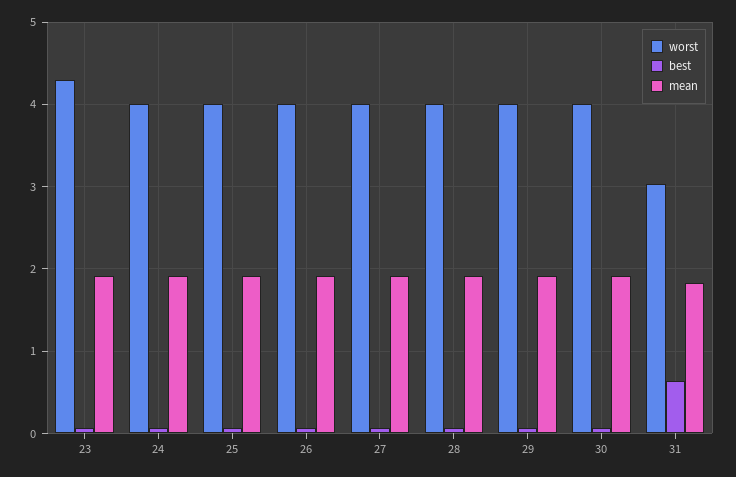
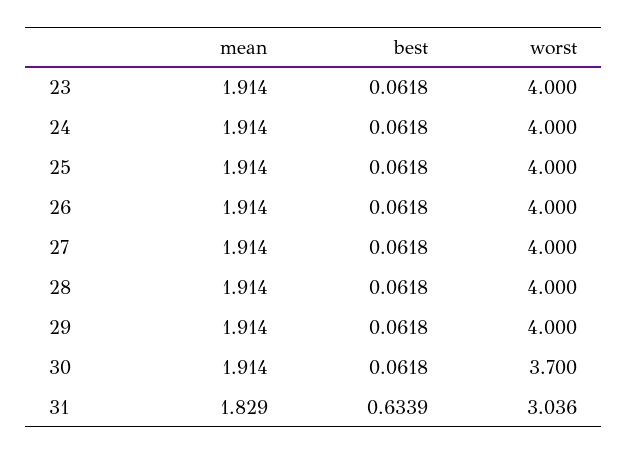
worst, 23: 4.3 -> 4
worst, 30: 4 -> 3.7

